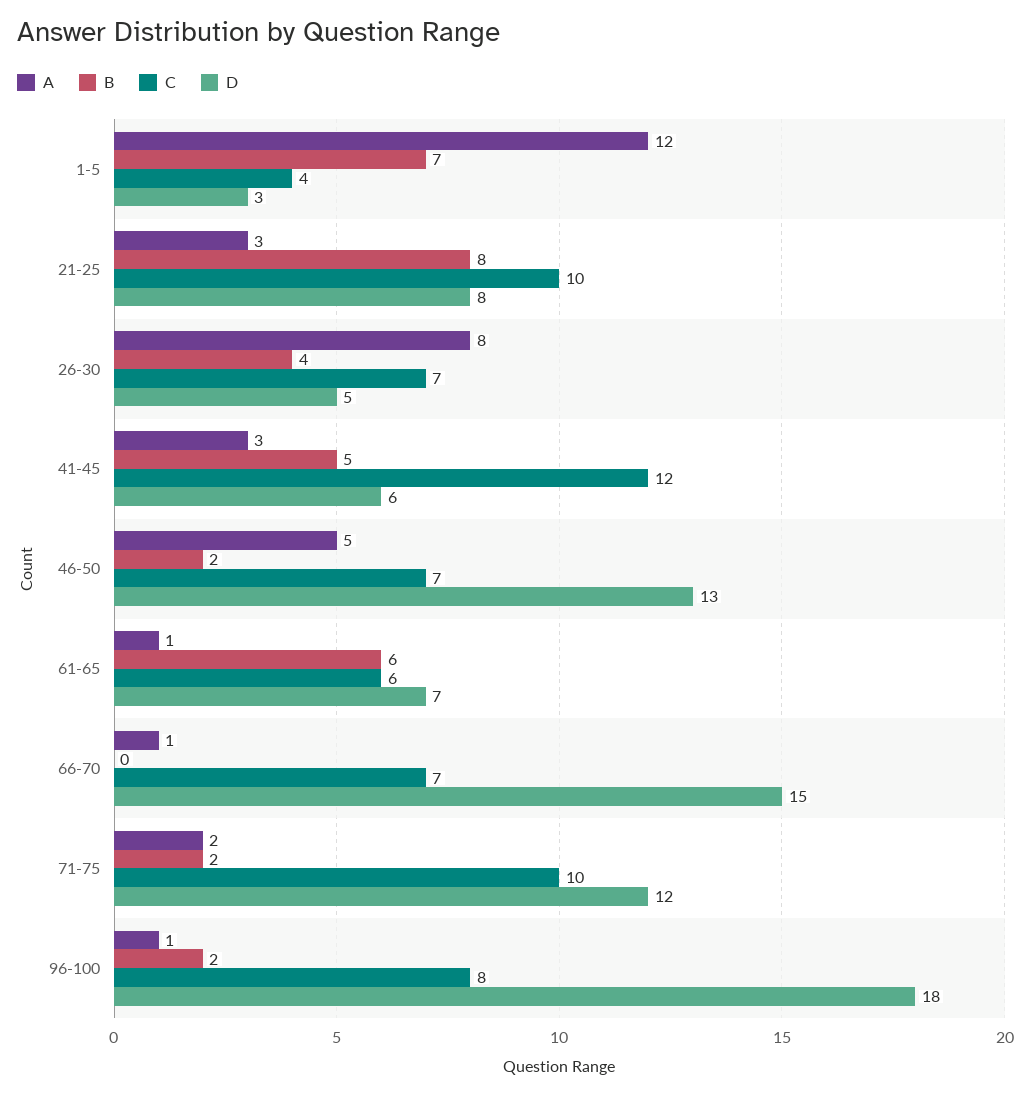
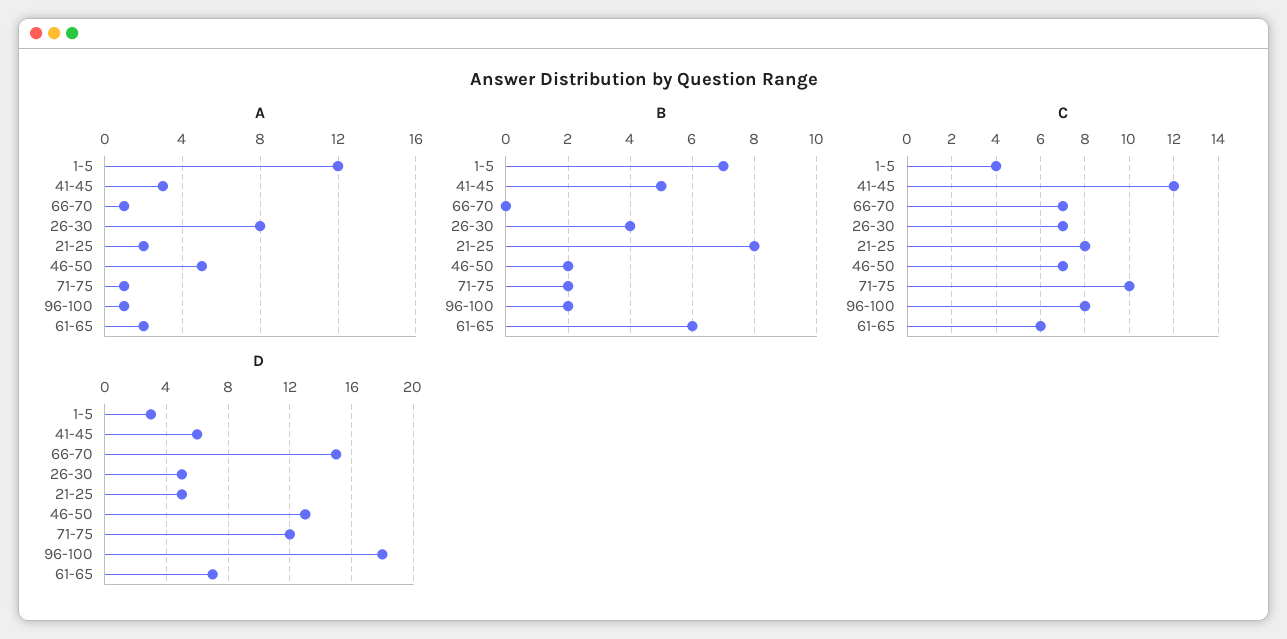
A, 21-25: 3 -> 2
C, 21-25: 10 -> 8
D, 21-25: 8 -> 5
A, 61-65: 1 -> 2
A, 71-75: 2 -> 1

